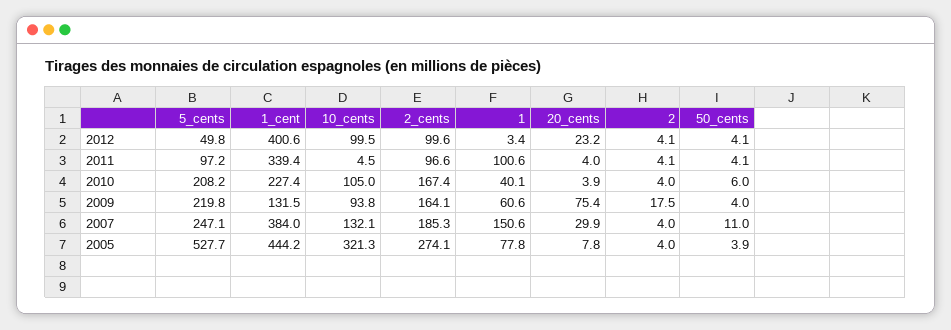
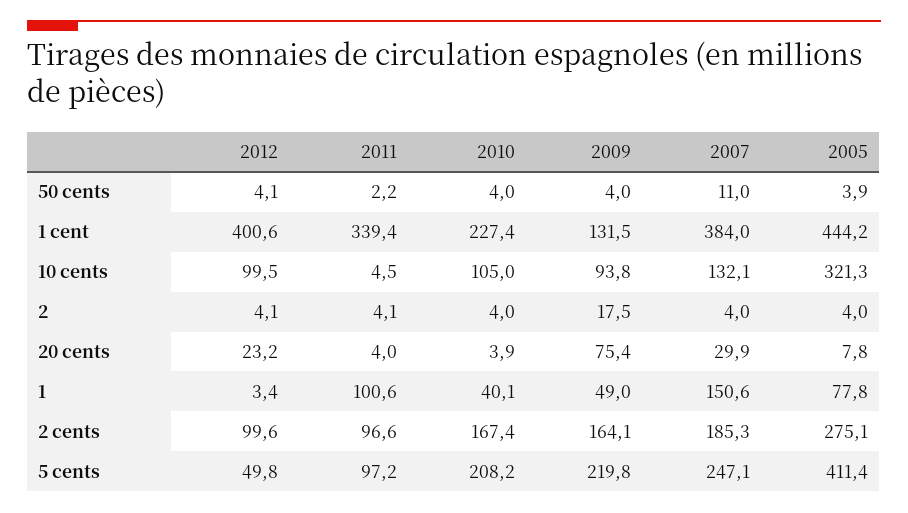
50_cents, 2011: 4.1 -> 2.2
50_cents, 2010: 6 -> 4
1, 2009: 60.6 -> 49
5_cents, 2005: 527.7 -> 411.4
2_cents, 2005: 274.1 -> 275.1

